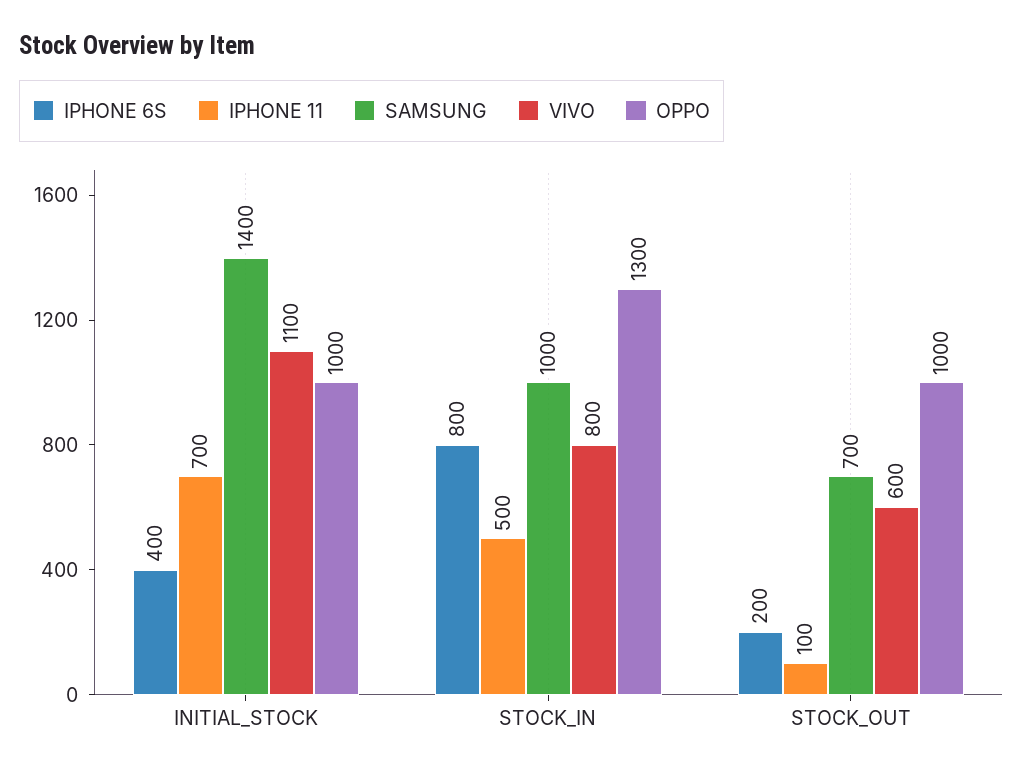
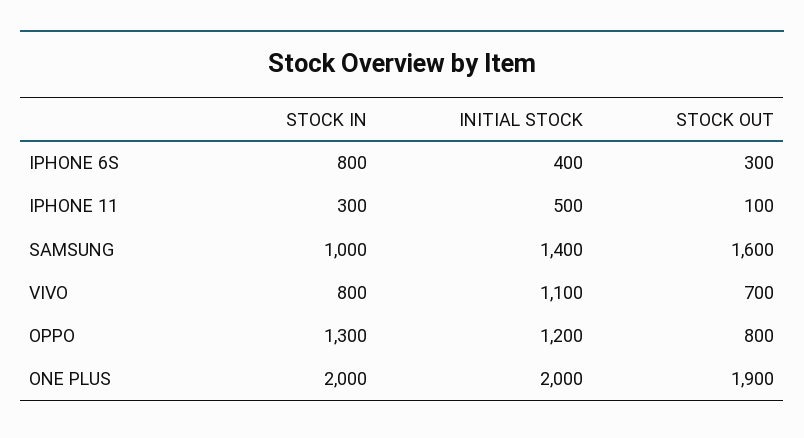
IPHONE 11, INITIAL_STOCK: 700 -> 500
OPPO, INITIAL_STOCK: 1000 -> 1200
IPHONE 11, STOCK_IN: 500 -> 300
IPHONE 6S, STOCK_OUT: 200 -> 300
SAMSUNG, STOCK_OUT: 700 -> 1600
VIVO, STOCK_OUT: 600 -> 700
OPPO, STOCK_OUT: 1000 -> 800
ONE PLUS, STOCK_IN: none -> 2000
ONE PLUS, INITIAL_STOCK: none -> 2000
ONE PLUS, STOCK_OUT: none -> 1900

